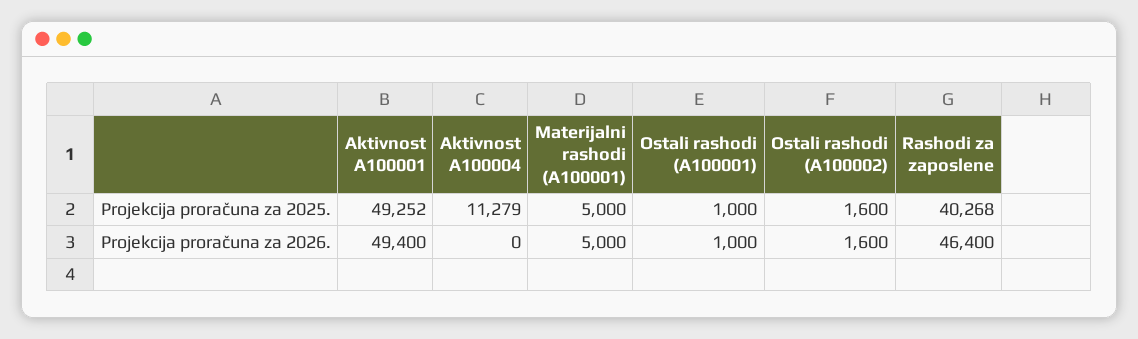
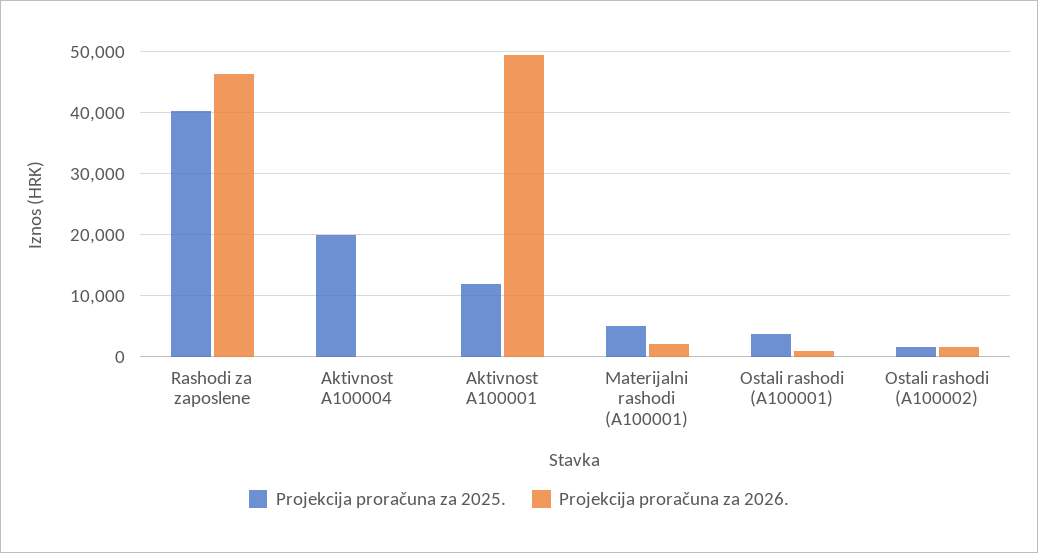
Projekcija proračuna za 2025., Aktivnost A100001: 49252 -> 12000
Projekcija proračuna za 2025., Aktivnost A100004: 11279 -> 20000
Projekcija proračuna za 2025., Ostali rashodi (A100001): 1000 -> 4000
Projekcija proračuna za 2026., Materijalni rashodi (A100001): 5000 -> 2000

